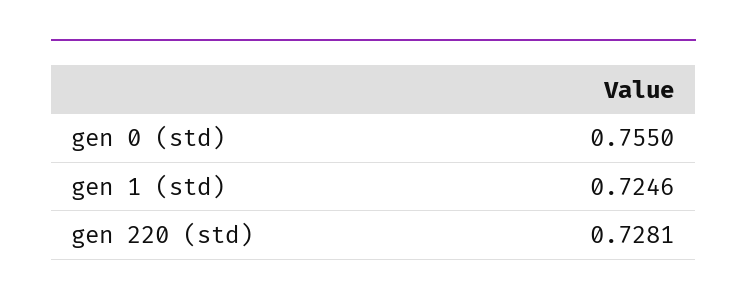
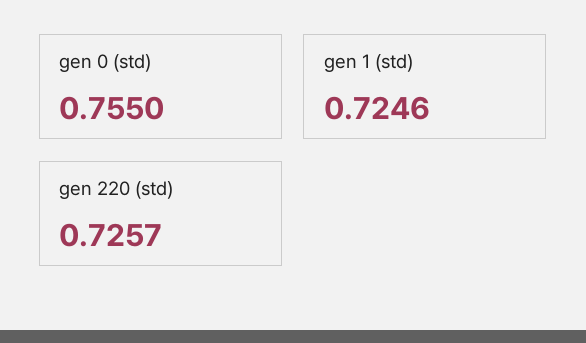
gen 220 (std): 0.7281 -> 0.7257

